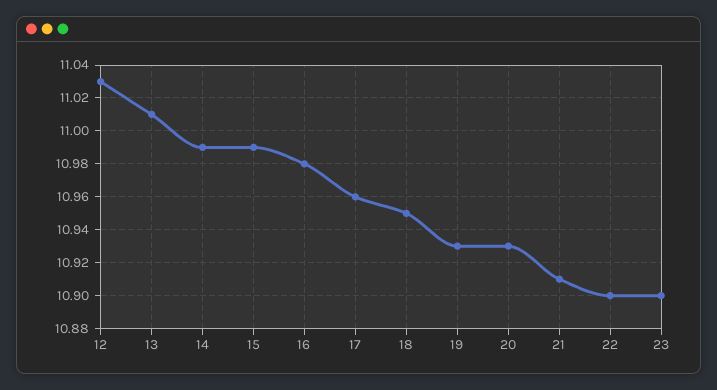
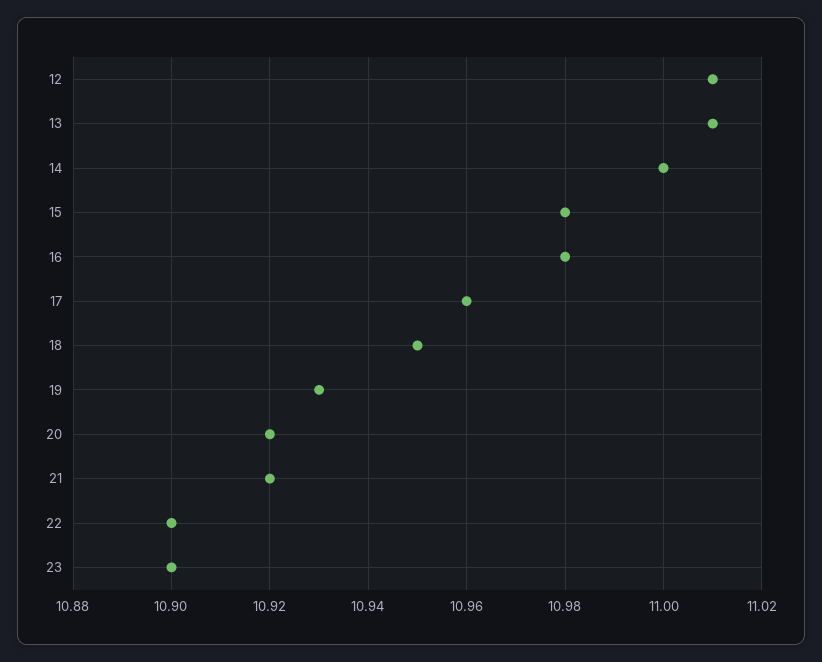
12: 11.03 -> 11.01
14: 10.99 -> 11
15: 10.99 -> 10.98
20: 10.93 -> 10.92
21: 10.91 -> 10.92

